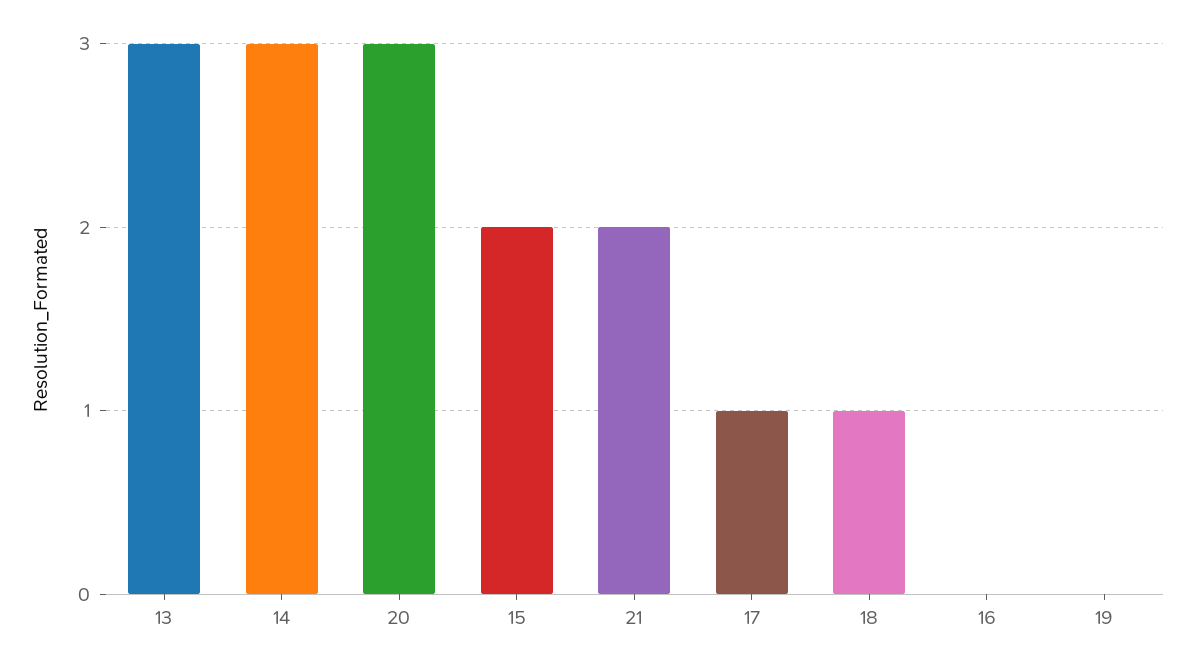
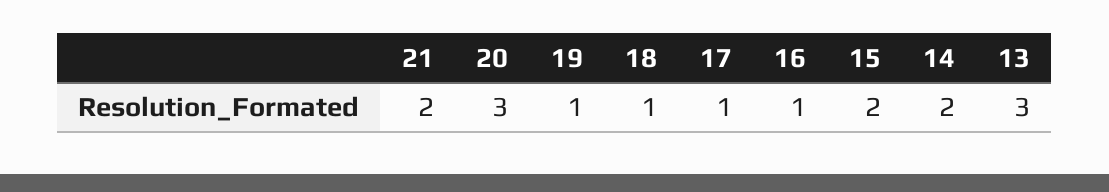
14: 3 -> 2
16: 0 -> 1
19: 0 -> 1

